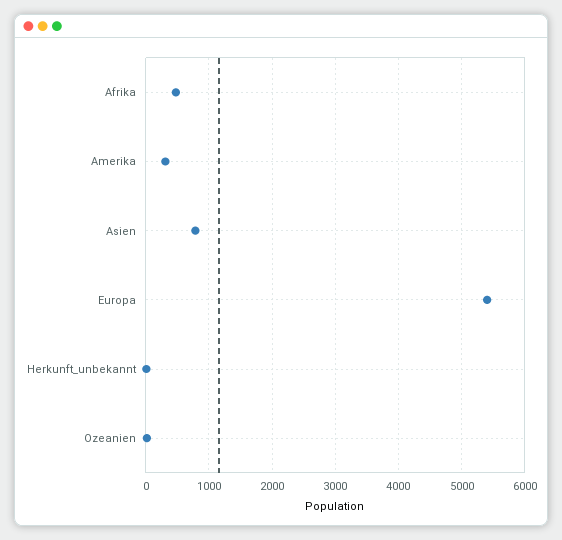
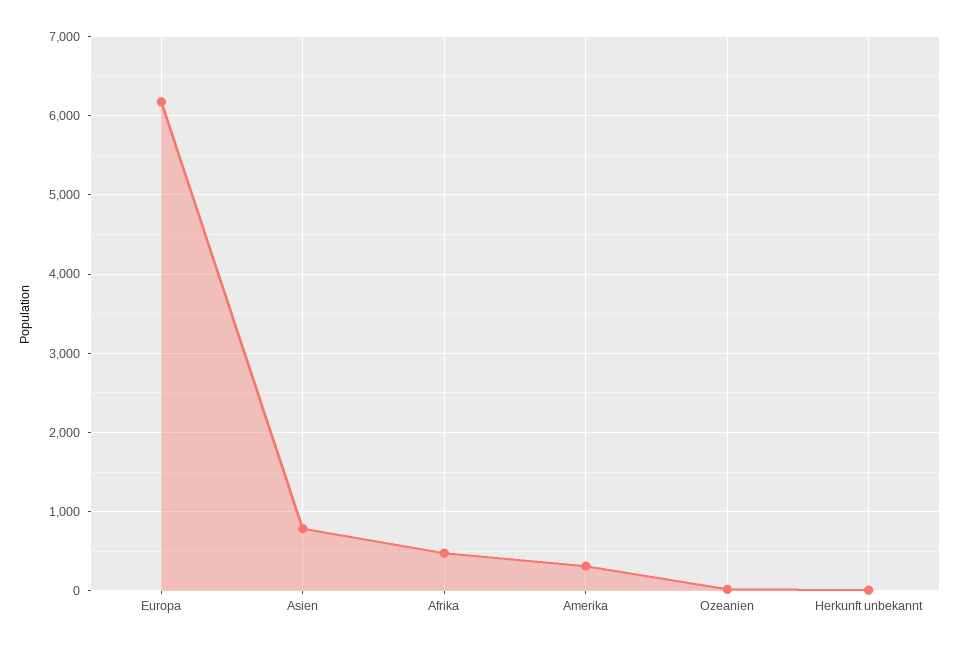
Europa: 5400 -> 6200

